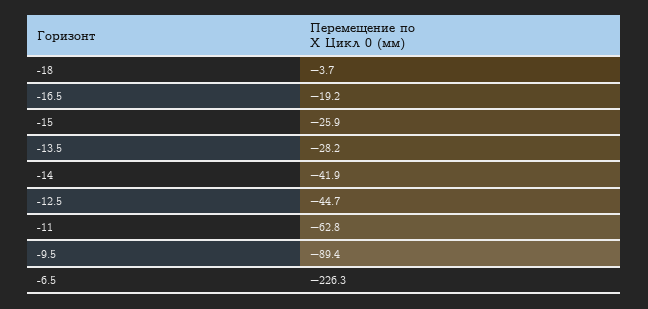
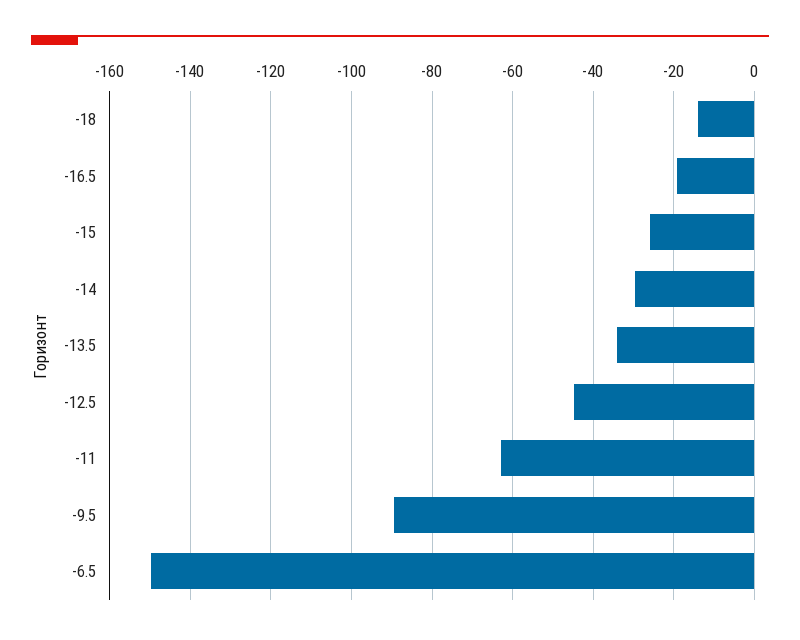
-18: -3.7 -> -14
-13.5: -28.2 -> -34
-14: -41.9 -> -30
-6.5: -226.3 -> -150

